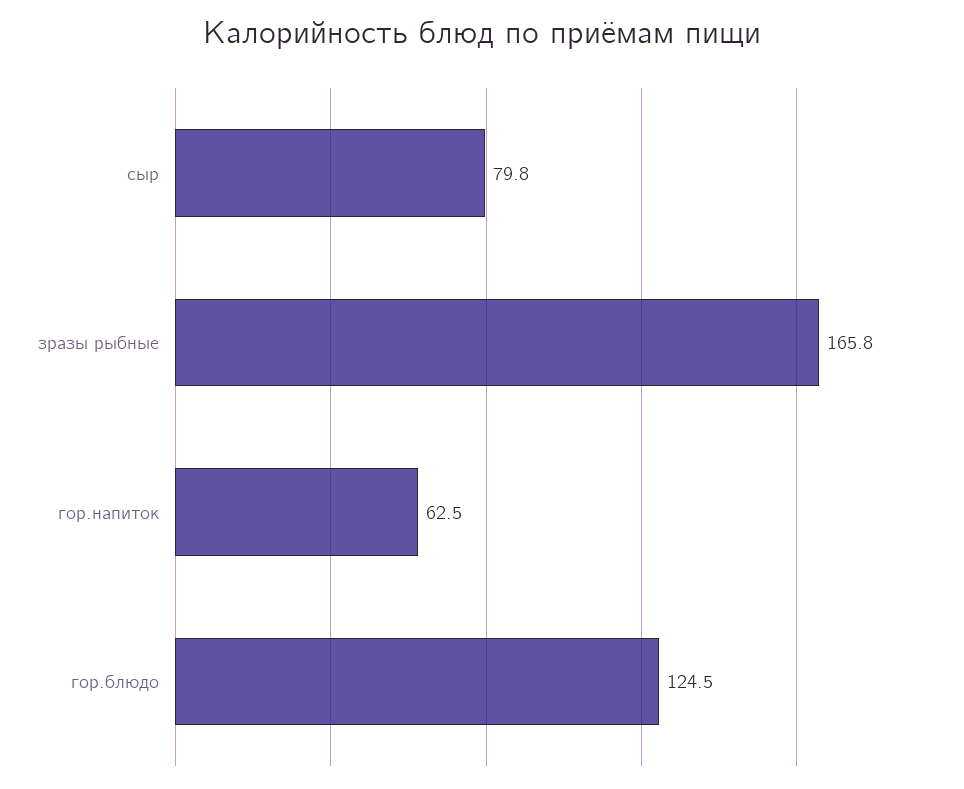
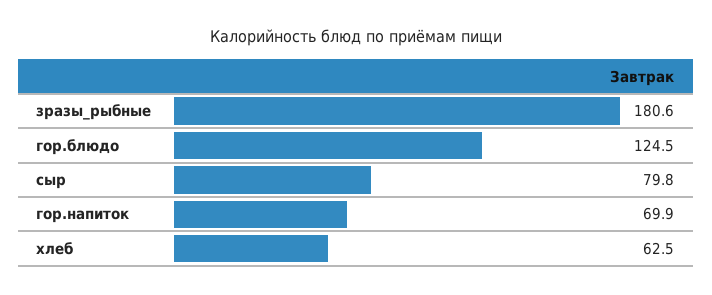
зразы рыбные: 165.8 -> 180.6
гор.напиток: 62.5 -> 69.9
хлеб: none -> 62.5

